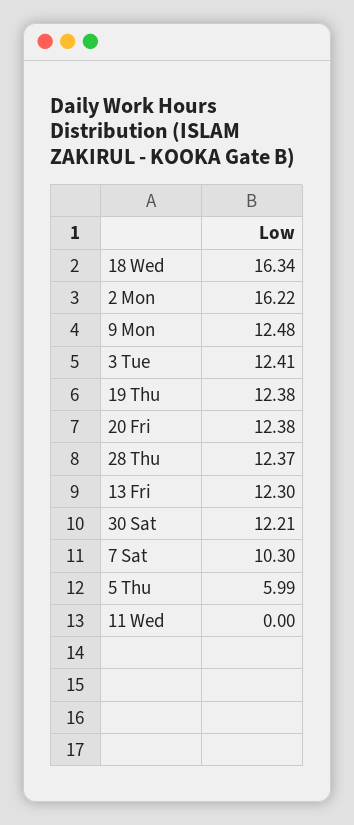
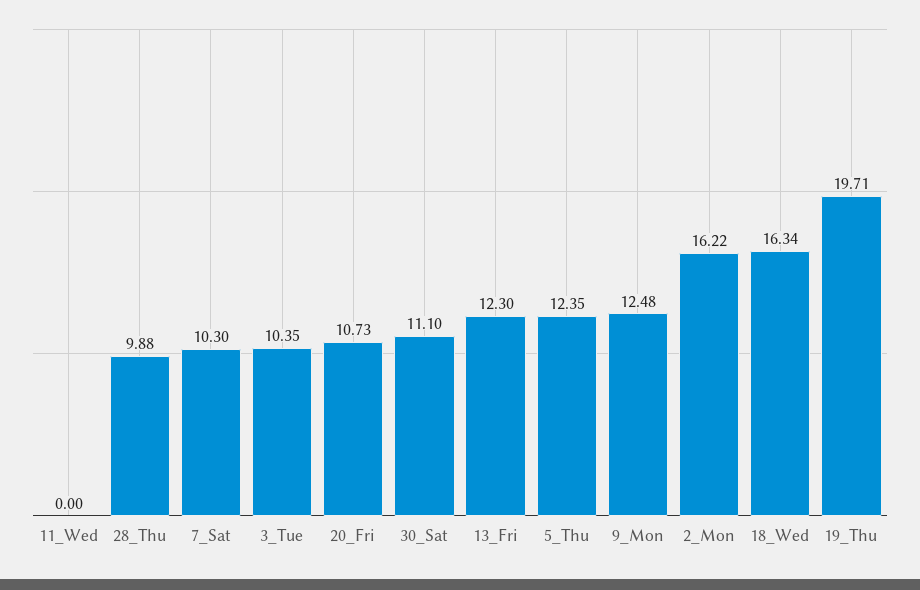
3 Tue: 12.41 -> 10.35
19 Thu: 12.38 -> 19.71
20 Fri: 12.38 -> 10.73
28 Thu: 12.37 -> 9.88
30 Sat: 12.21 -> 11.1
5 Thu: 5.99 -> 12.35

